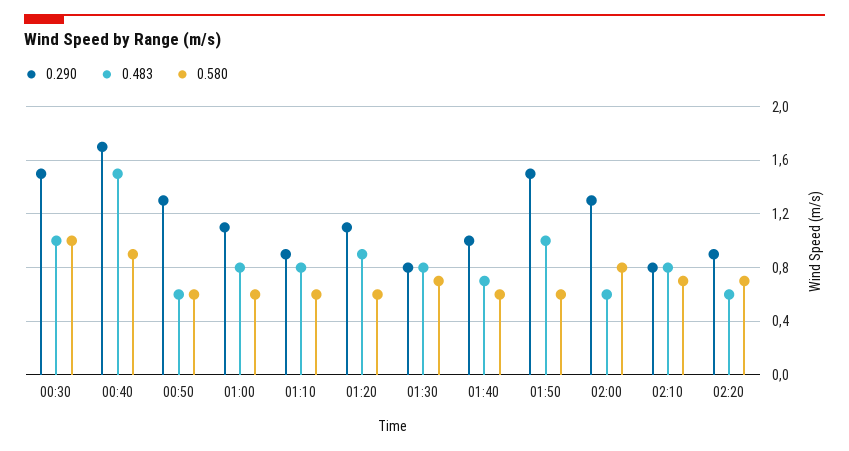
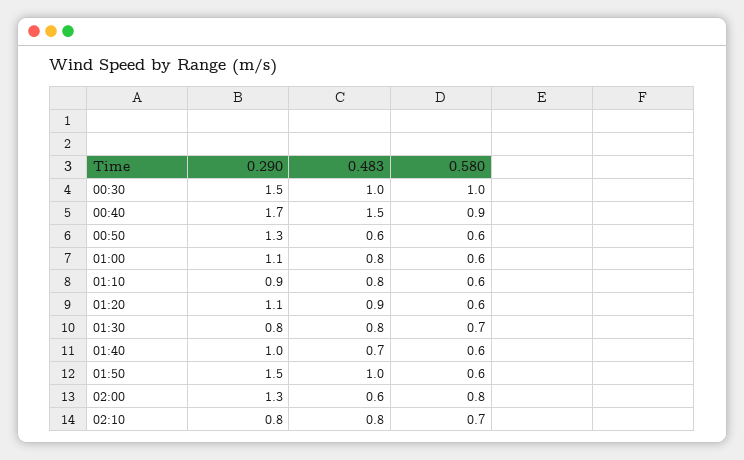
0.290, 02:20: 0.9 -> none
0.483, 02:20: 0.6 -> none
0.580, 02:20: 0.7 -> none

